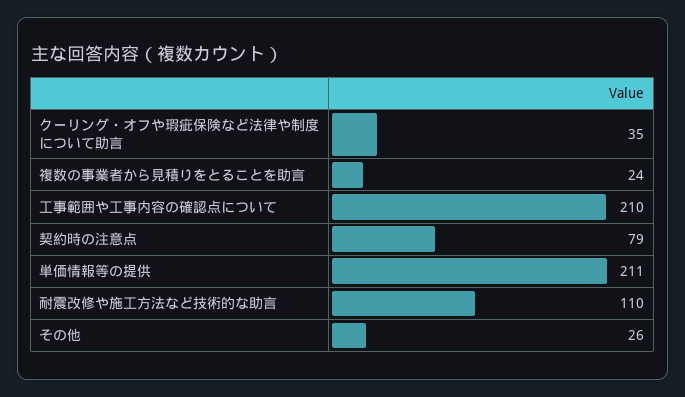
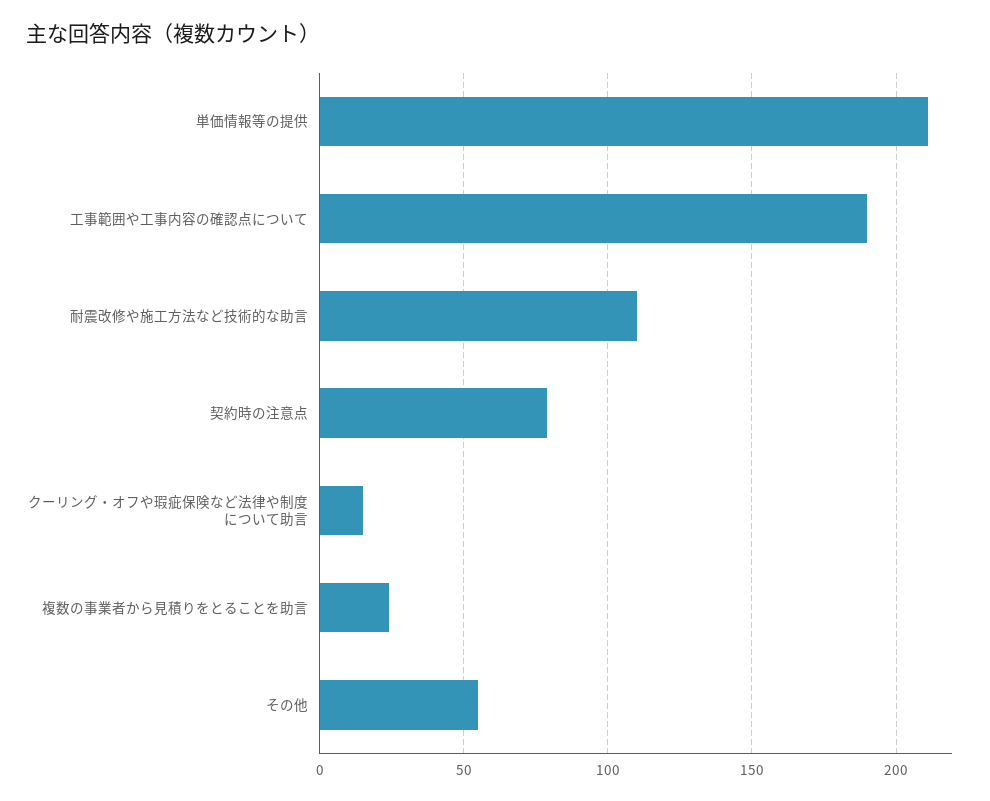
クーリング・オフや瑕疵保険など法律や制度について助言: 35 -> 15
工事範囲や工事内容の確認点について: 210 -> 190
その他: 26 -> 55

